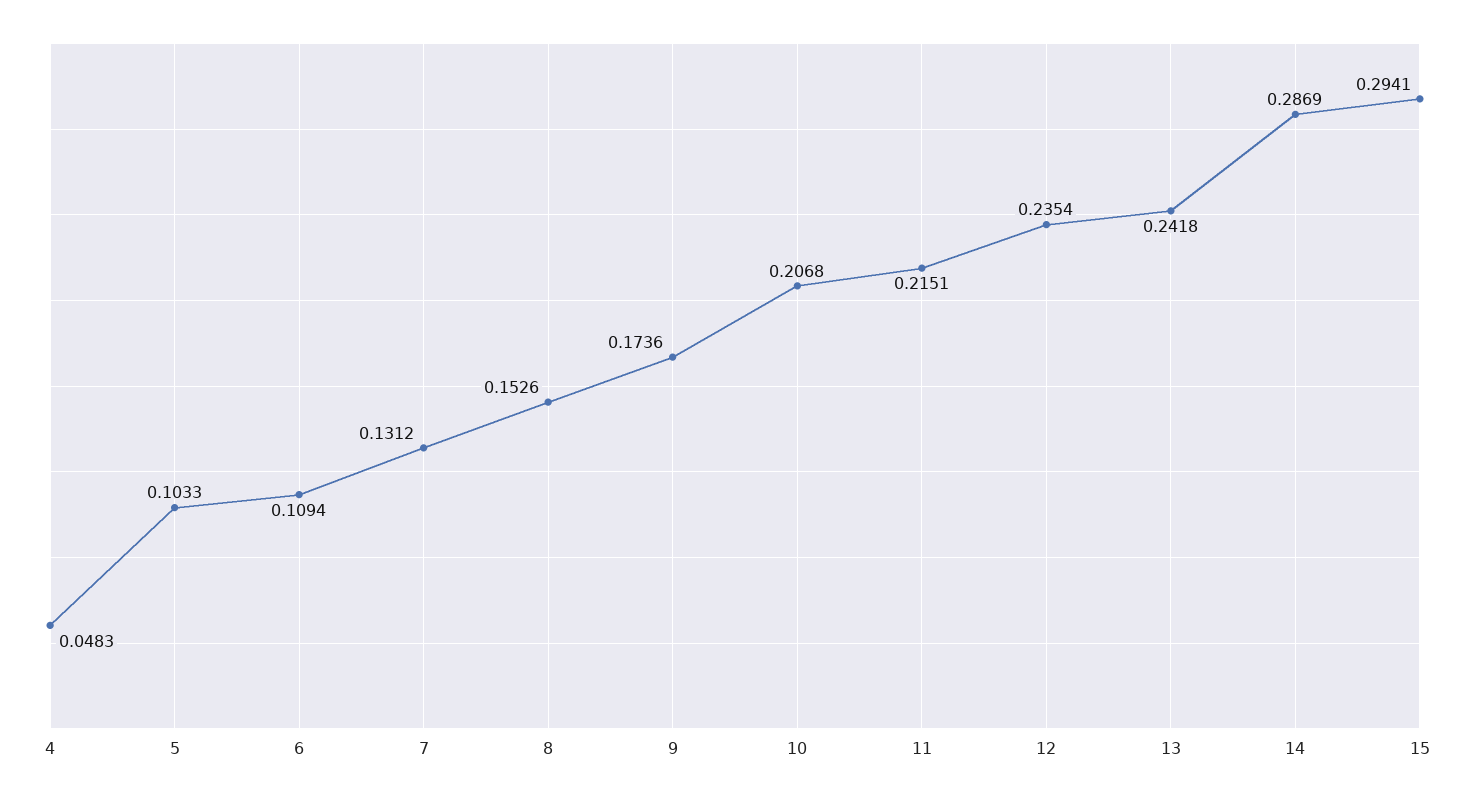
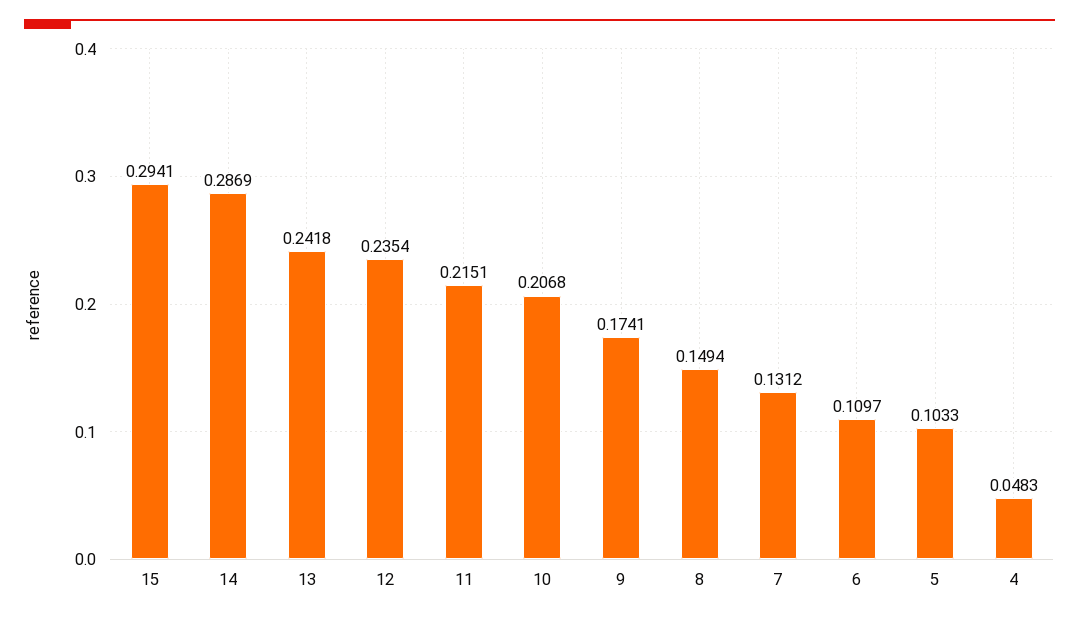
6: 0.1094 -> 0.1097
8: 0.1526 -> 0.1494
9: 0.1736 -> 0.1741

